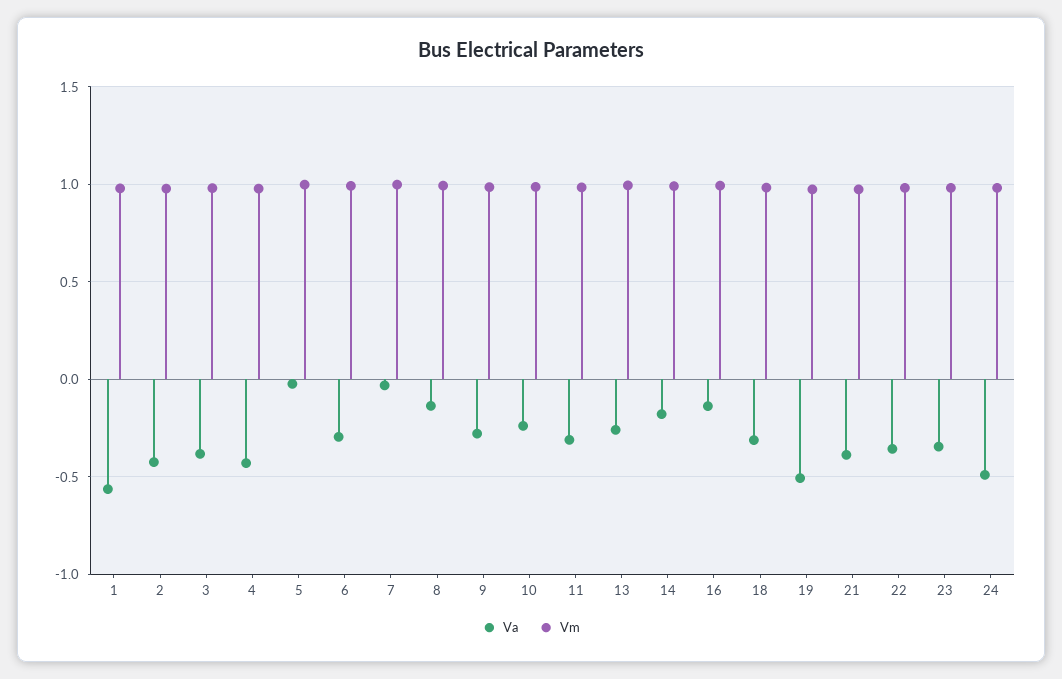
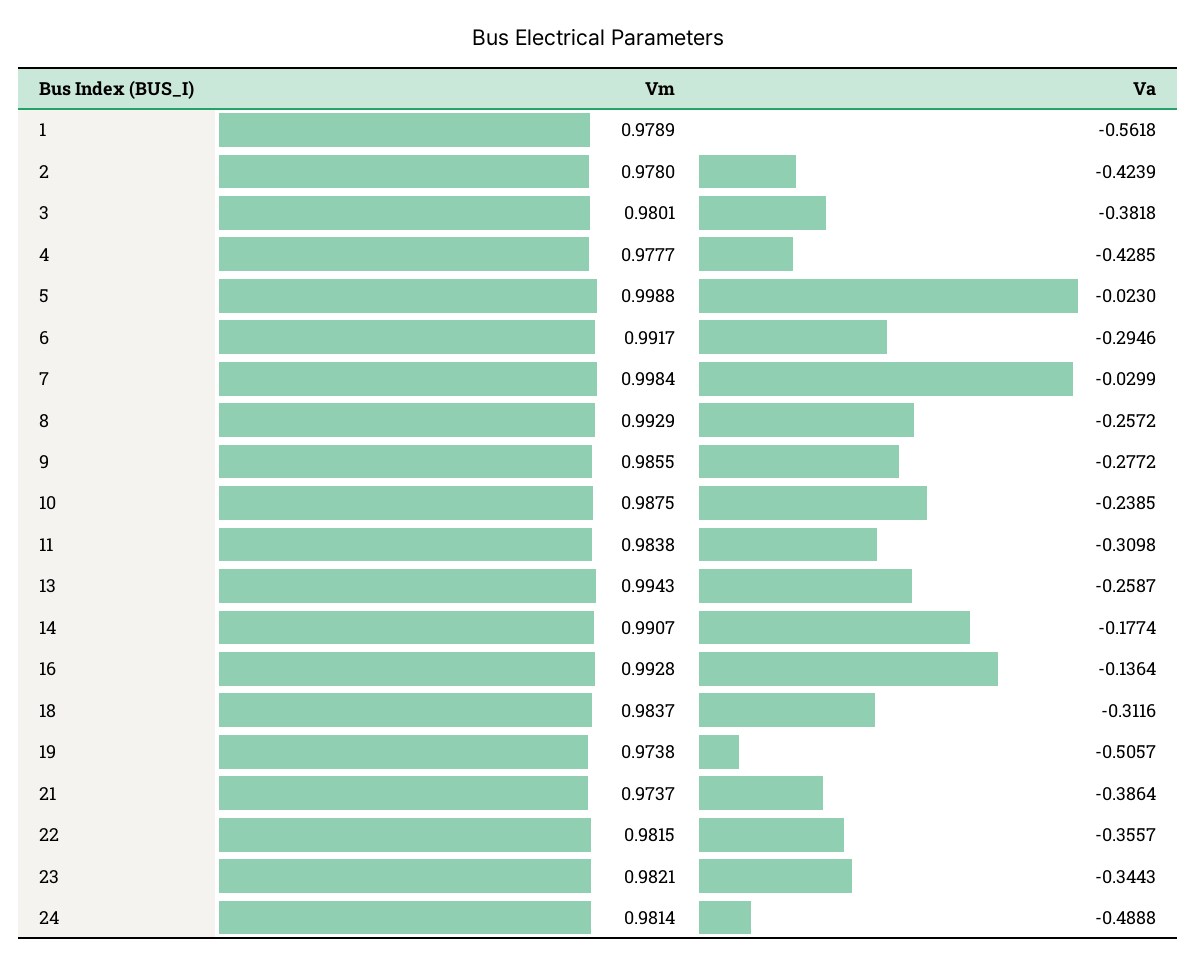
Va, 8: -0.15 -> -0.2572

